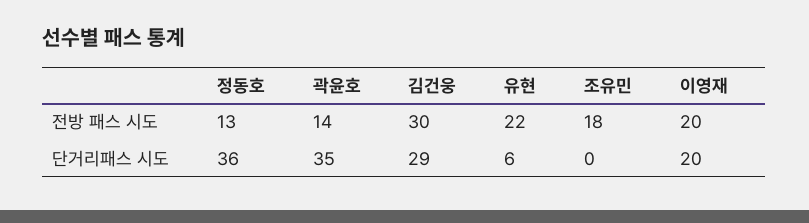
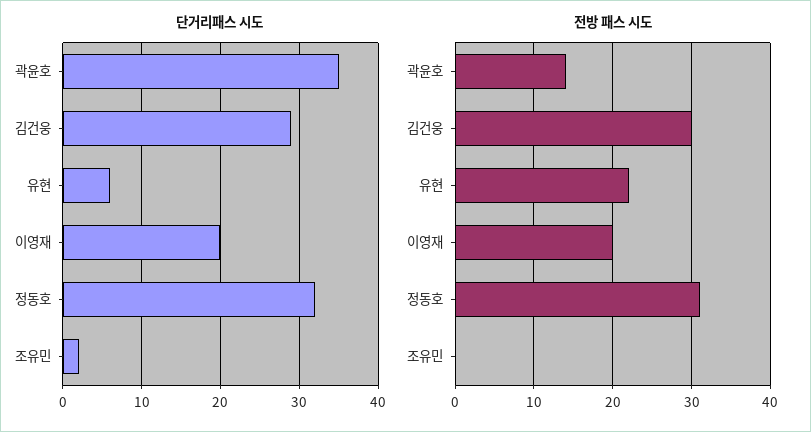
전방 패스 시도, 정동호: 13 -> 31
전방 패스 시도, 조유민: 18 -> 0
단거리패스 시도, 정동호: 36 -> 32
단거리패스 시도, 조유민: 0 -> 2

